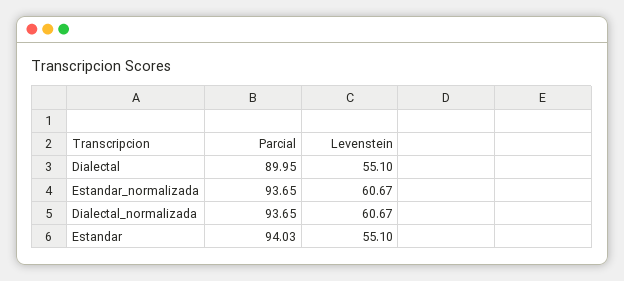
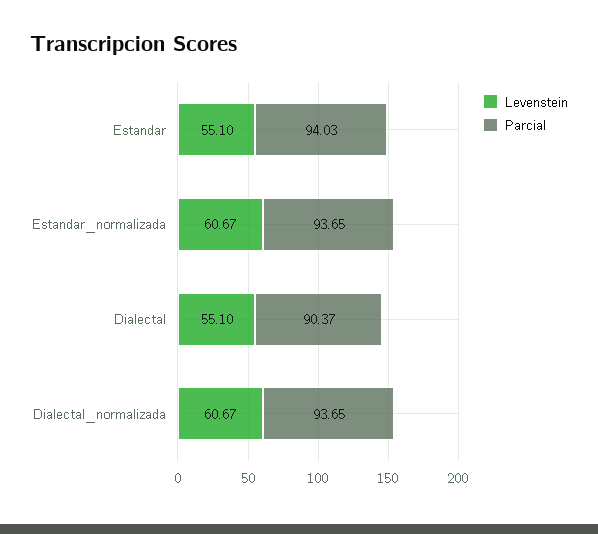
Parcial, Dialectal: 89.95 -> 90.37

